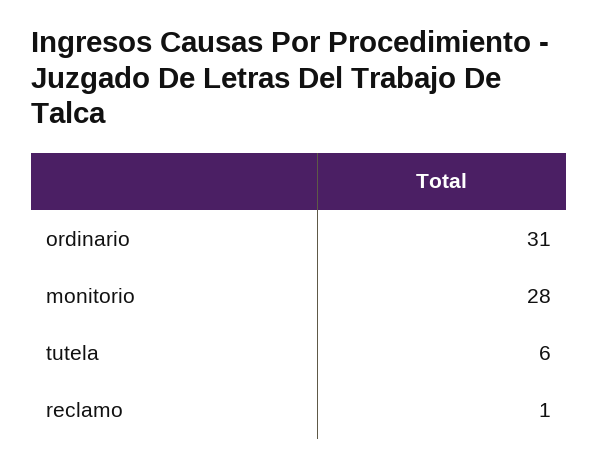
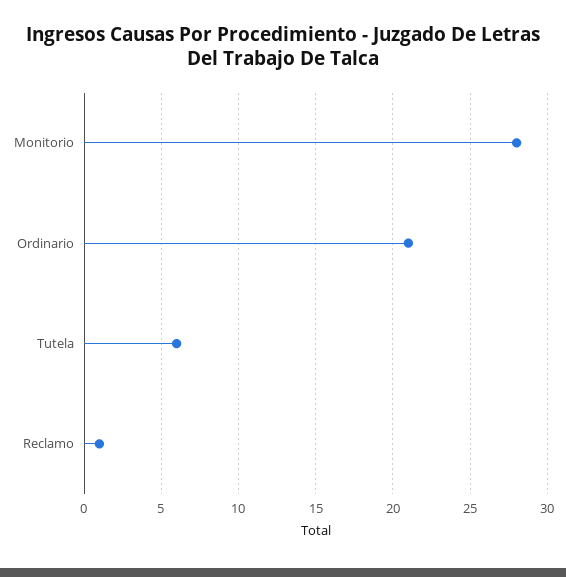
ordinario: 31 -> 21

